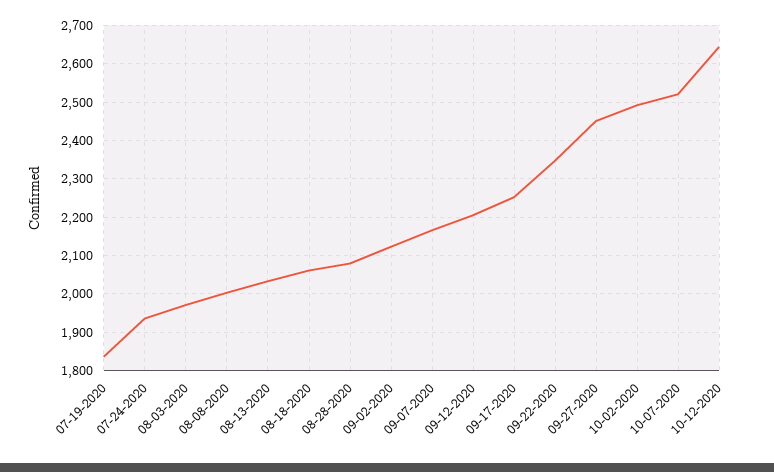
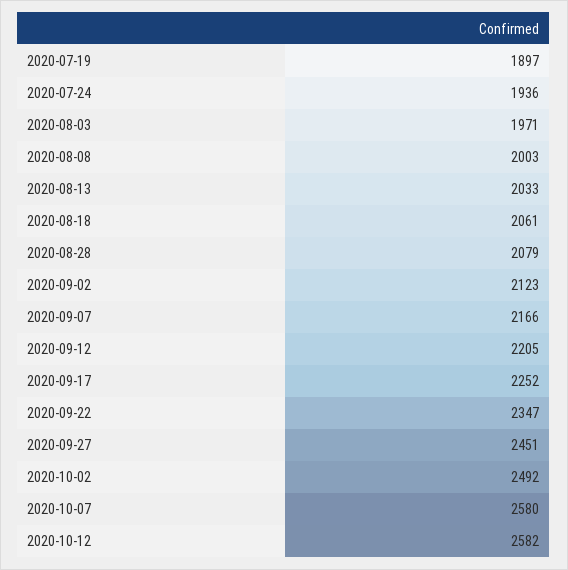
07-19-2020: 1840 -> 1897
10-07-2020: 2520 -> 2580
10-12-2020: 2640 -> 2582

